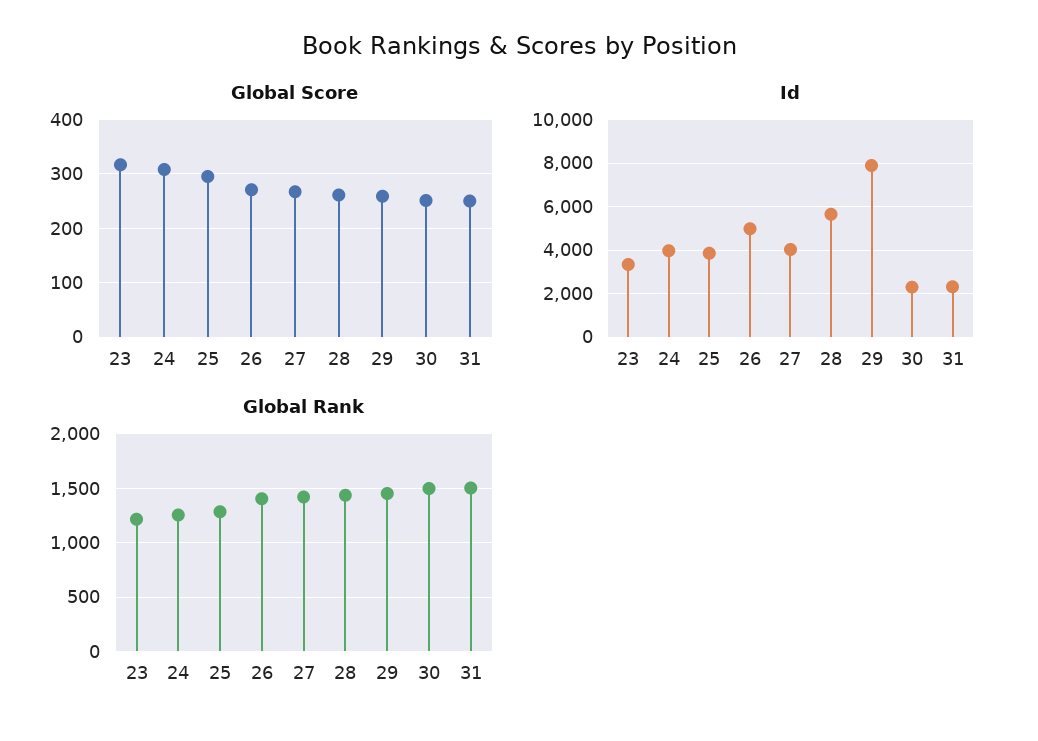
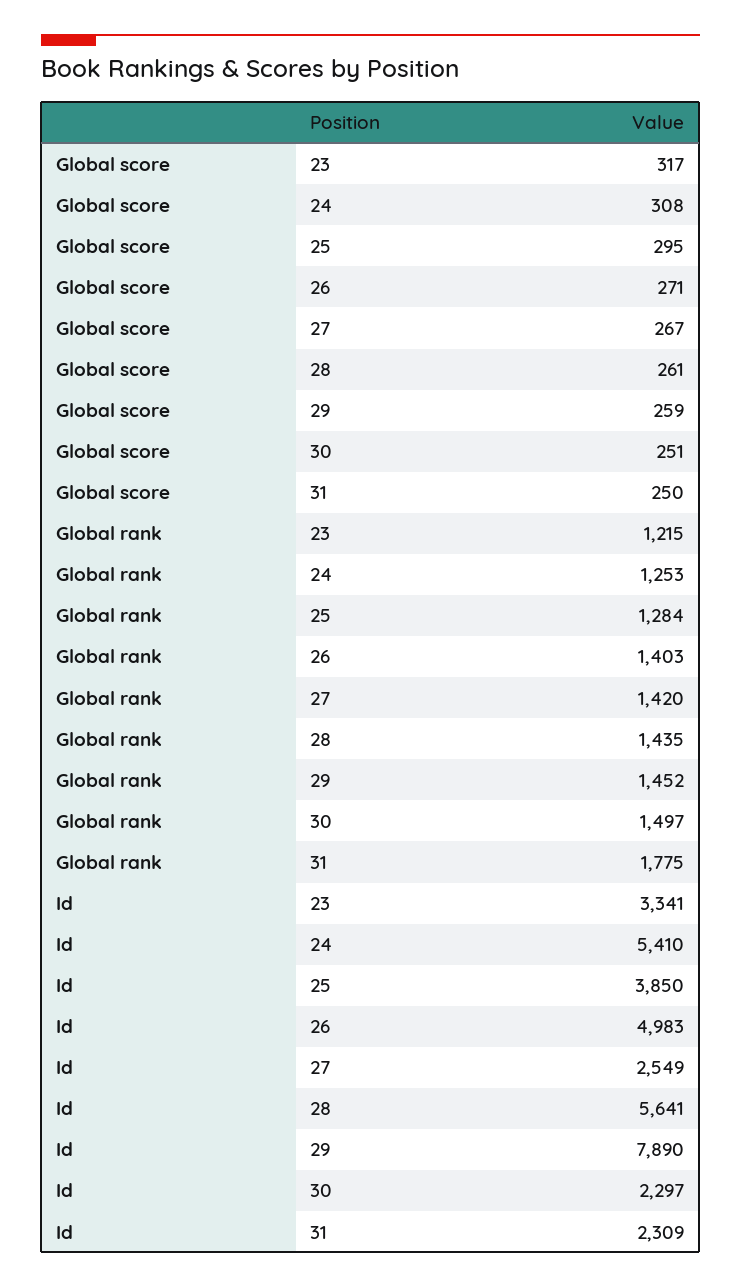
Id, 24: 4000 -> 5410
Id, 27: 4000 -> 2549
Global Rank, 31: 1500 -> 1775

